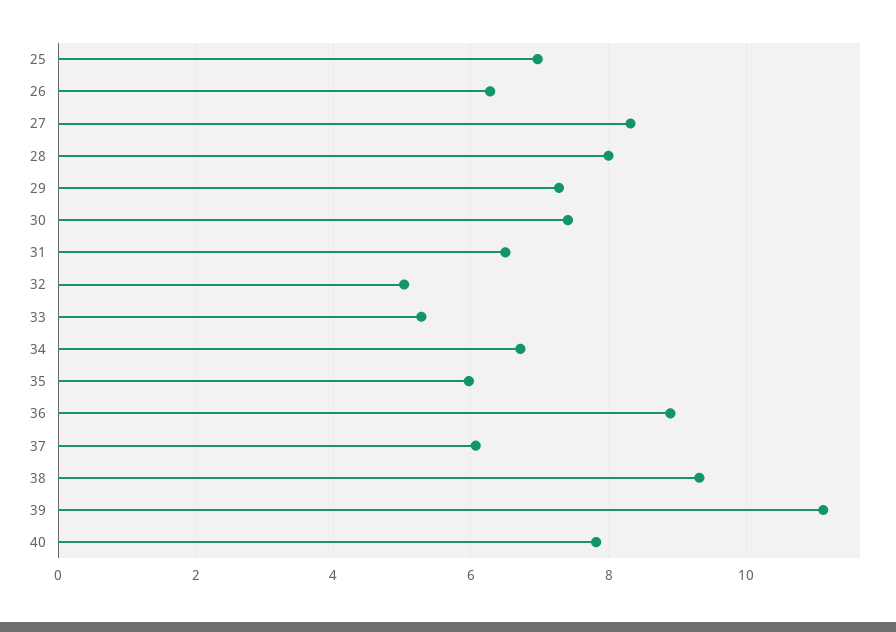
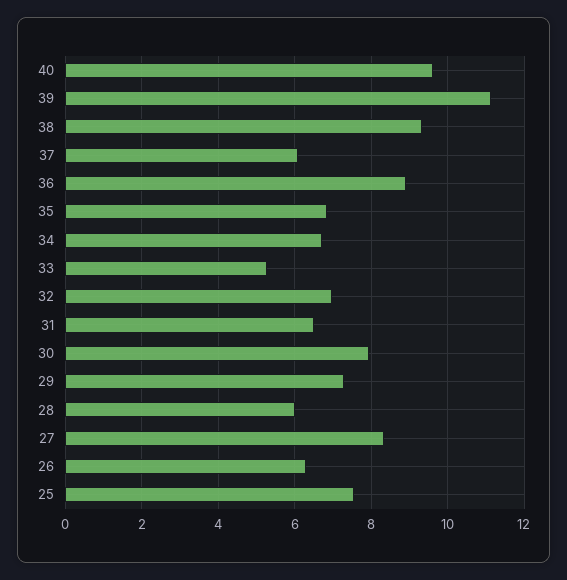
25: 7 -> 7.6
28: 8 -> 6
30: 7.4 -> 8
32: 5 -> 7
35: 6 -> 6.8
40: 7.8 -> 9.6

